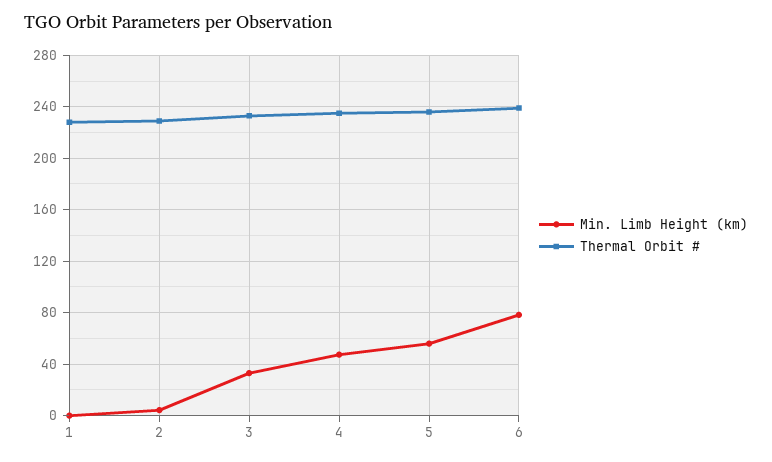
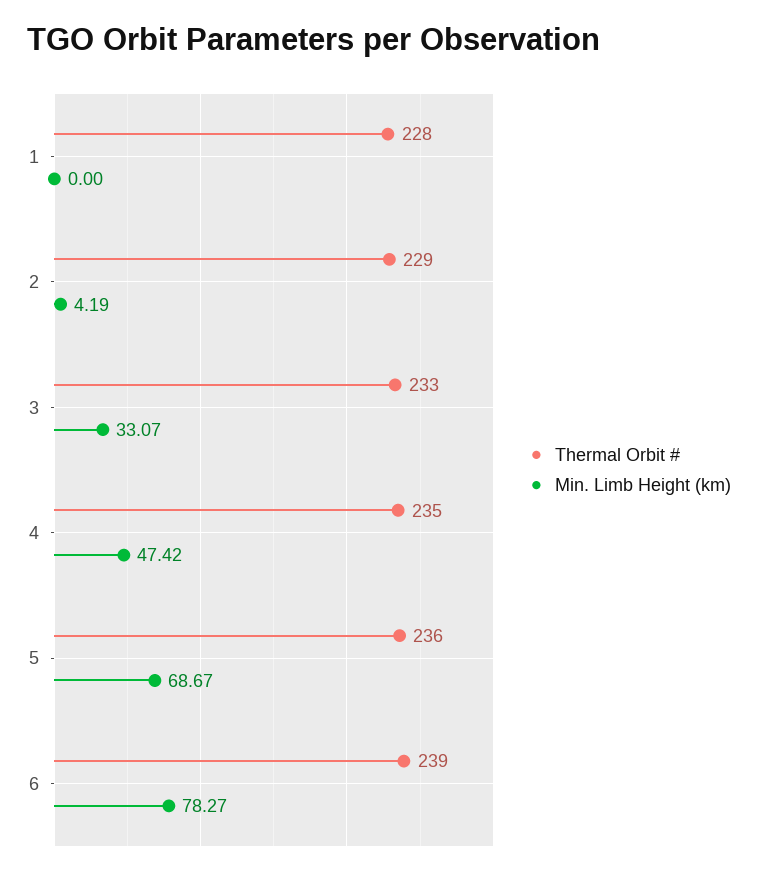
Min. Limb Height (km), 5: 55 -> 68.67

